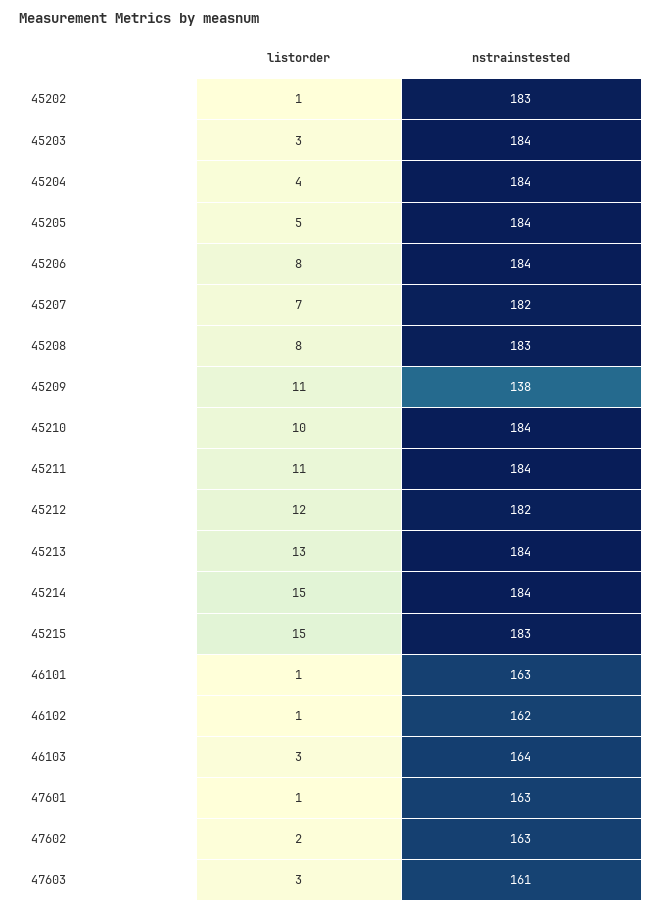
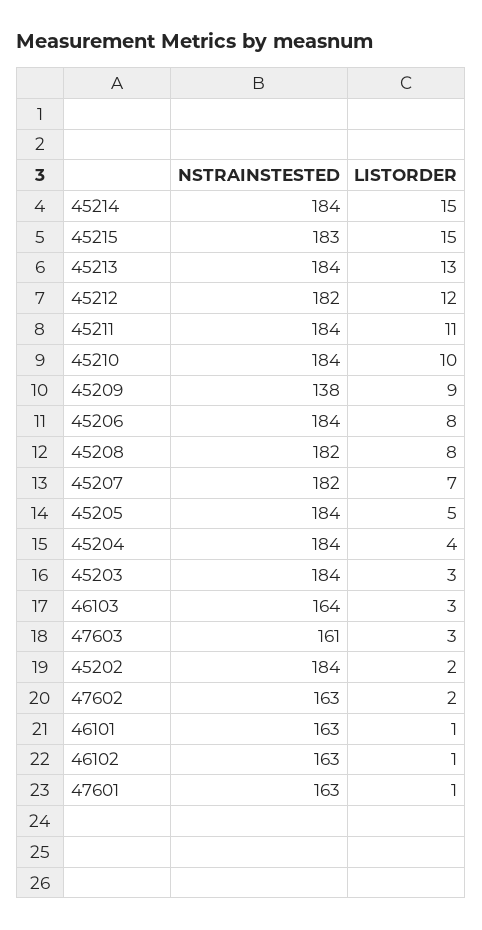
listorder, 45202: 1 -> 2
nstrainstested, 45202: 183 -> 184
nstrainstested, 45208: 183 -> 182
listorder, 45209: 11 -> 9
nstrainstested, 46102: 162 -> 163

